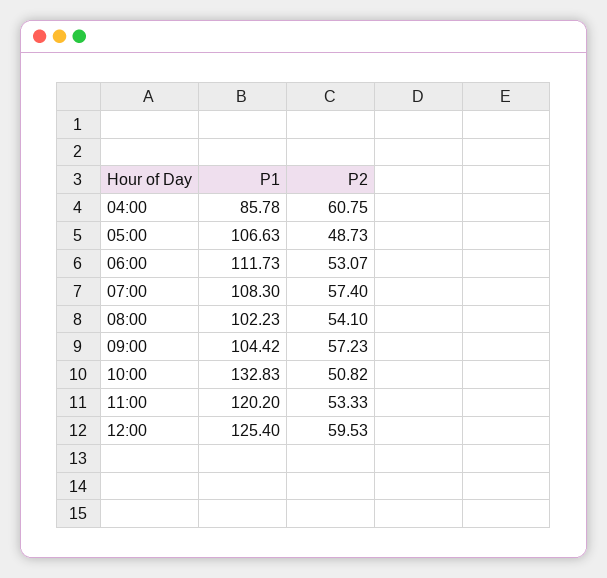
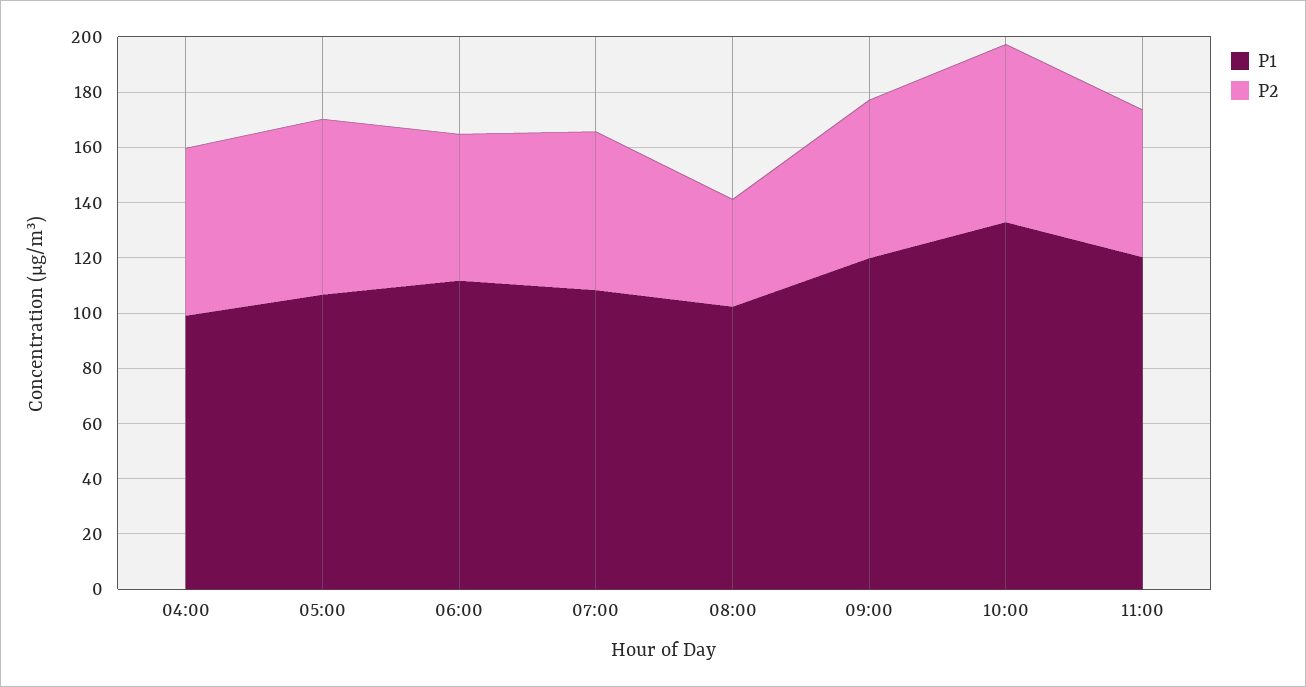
P1, 04:00: 85.78 -> 100
P2, 05:00: 48.73 -> 65
P2, 08:00: 54.1 -> 40
P1, 09:00: 104.42 -> 120
P2, 10:00: 50.82 -> 65
P1, 12:00: 125.4 -> none
P2, 12:00: 59.53 -> none

